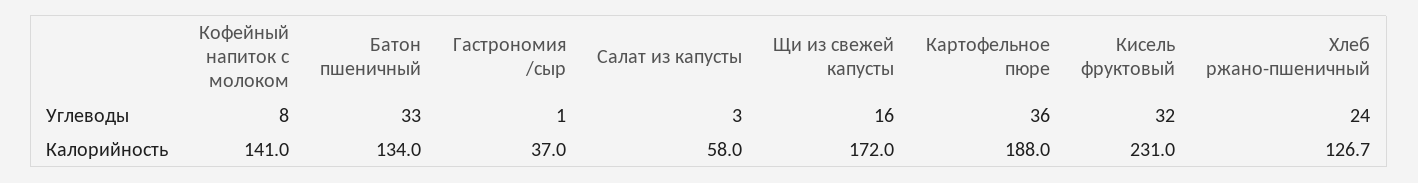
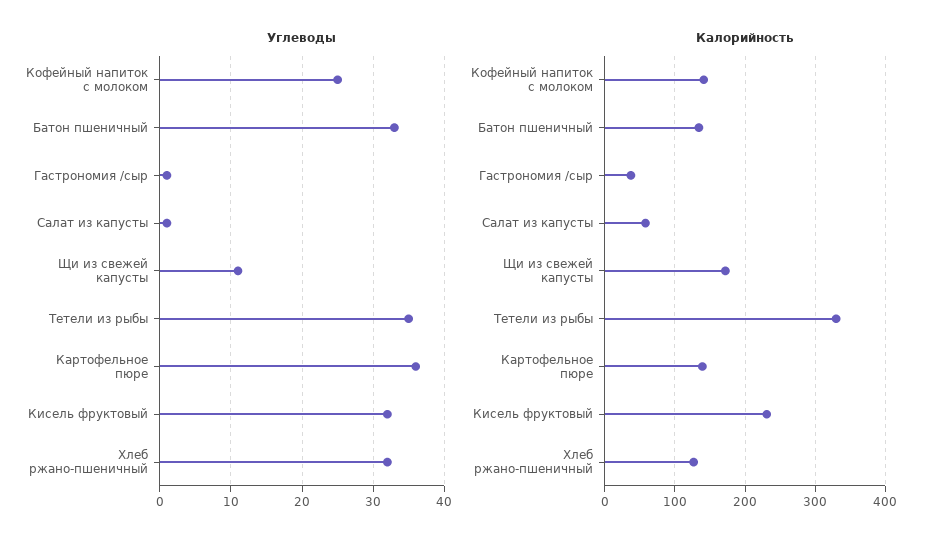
Углеводы, Кофейный напиток с молоком: 8 -> 25
Углеводы, Салат из капусты: 3 -> 1
Углеводы, Щи из свежей капусты: 16 -> 11
Углеводы, Хлеб ржано-пшеничный: 24 -> 32
Калорийность, Картофельное пюре: 188 -> 140
Углеводы, Тетели из рыбы: none -> 35
Калорийность, Тетели из рыбы: none -> 330

